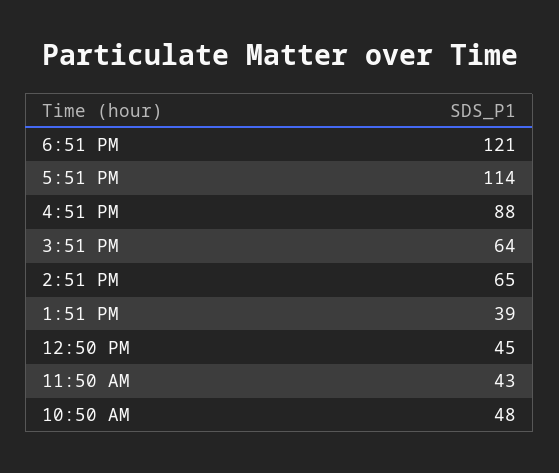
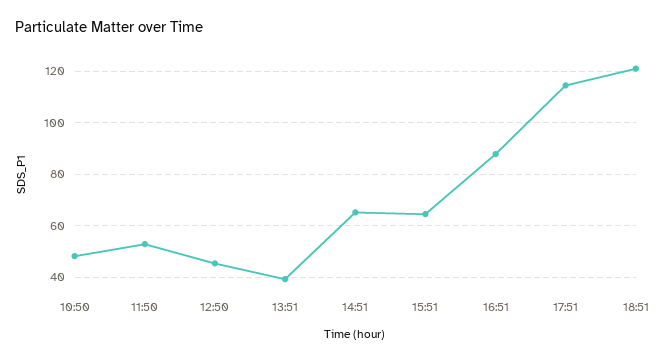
11:50 AM: 43 -> 52.5

